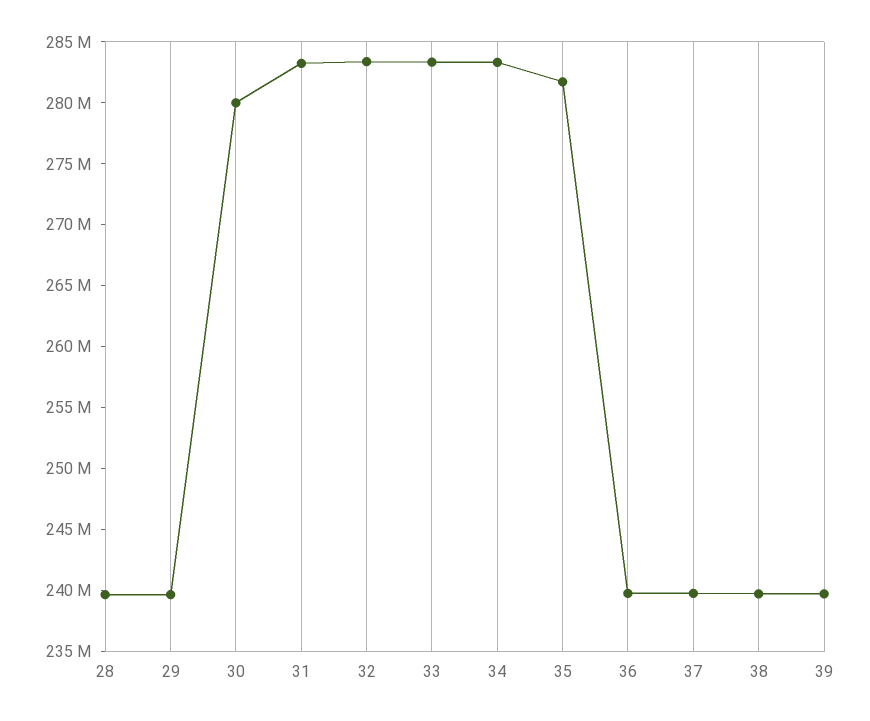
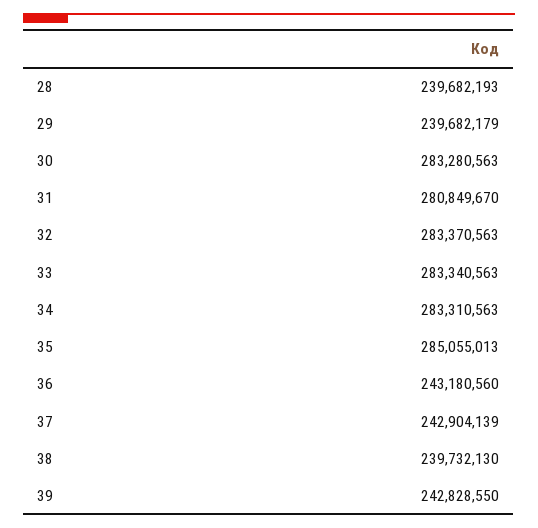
30: 280000000 -> 283280563
31: 283000000 -> 280849670
35: 282000000 -> 285055013
36: 240000000 -> 243180560
37: 240000000 -> 242904139
39: 240000000 -> 242828550

